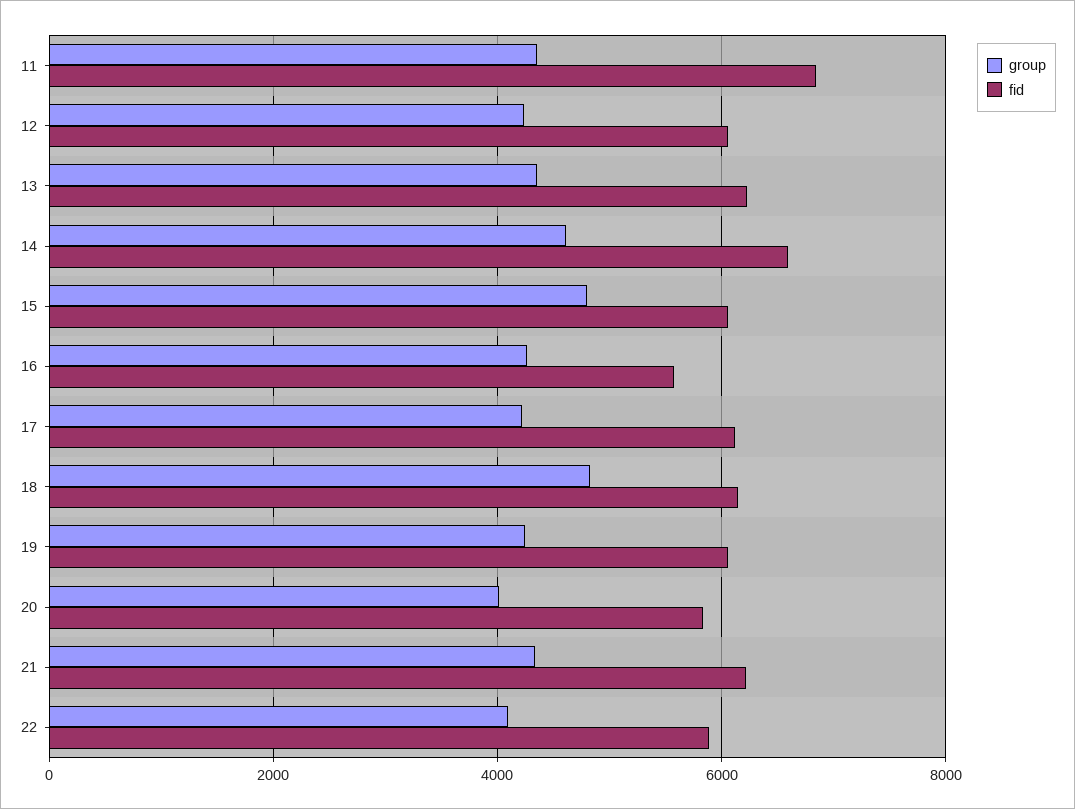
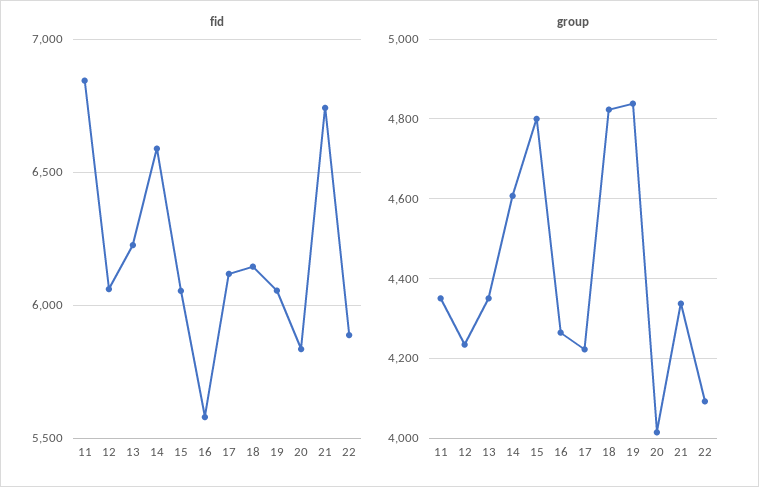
group, 19: 4200 -> 4840
fid, 21: 6200 -> 6750

